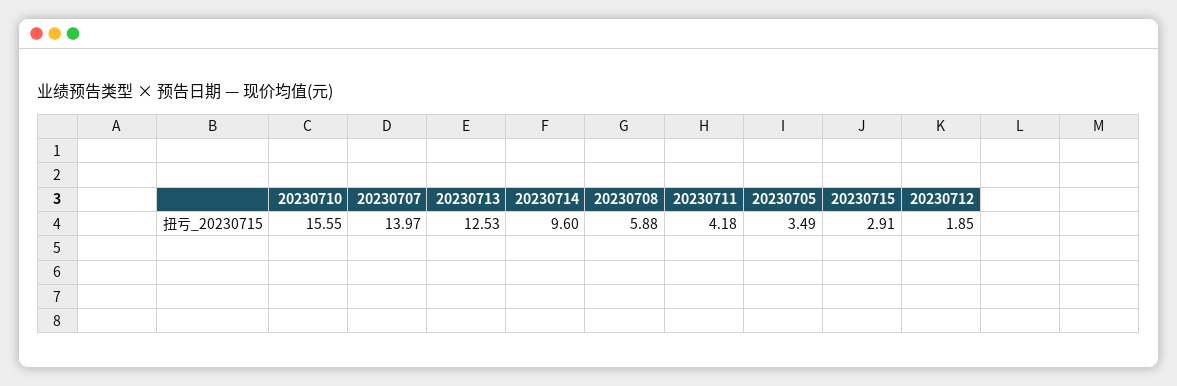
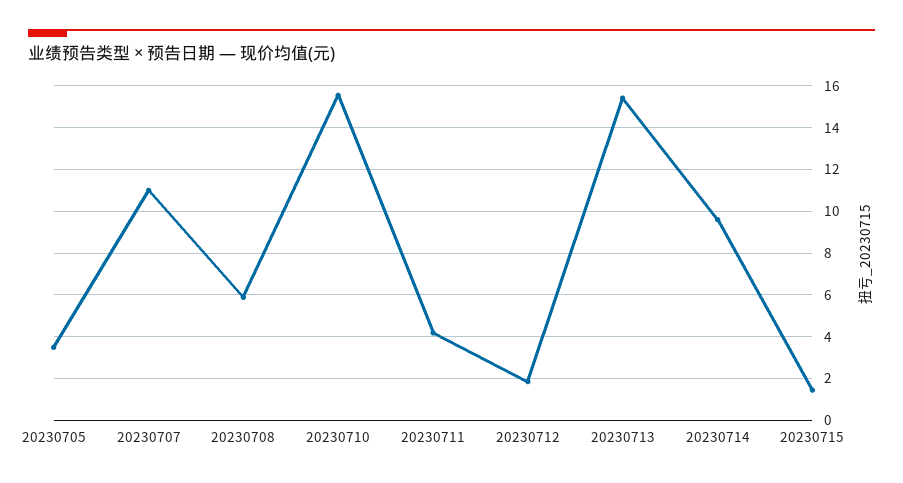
20230707: 13.97 -> 11
20230713: 12.53 -> 15.5
20230715: 2.91 -> 1.5

